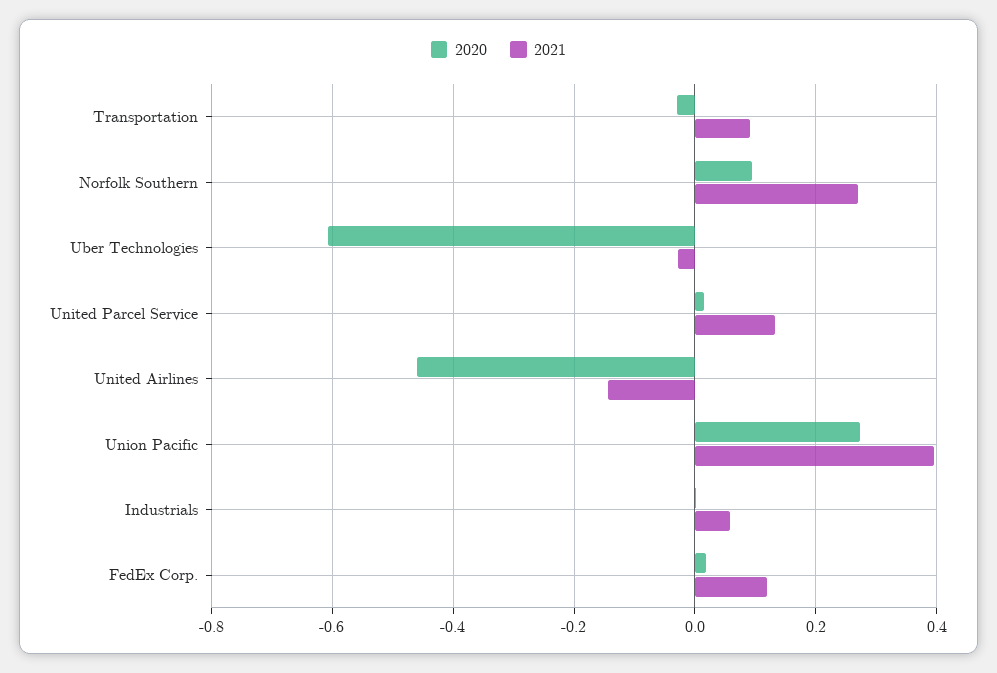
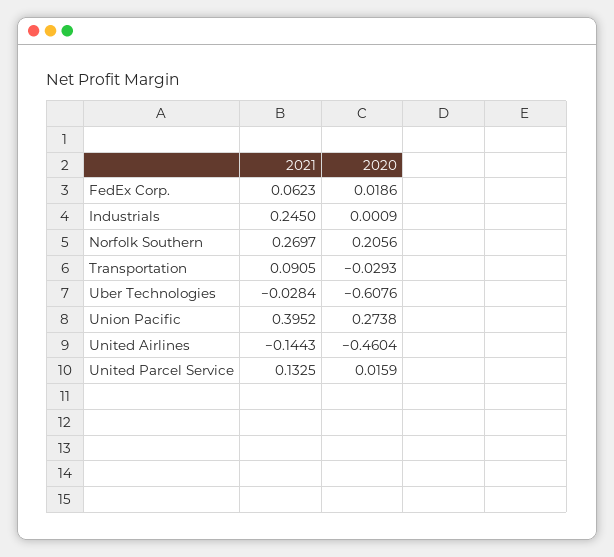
2020, Norfolk Southern: 0.1 -> 0.2056
2021, Industrials: 0.06 -> 0.245
2021, FedEx Corp.: 0.12 -> 0.0623

